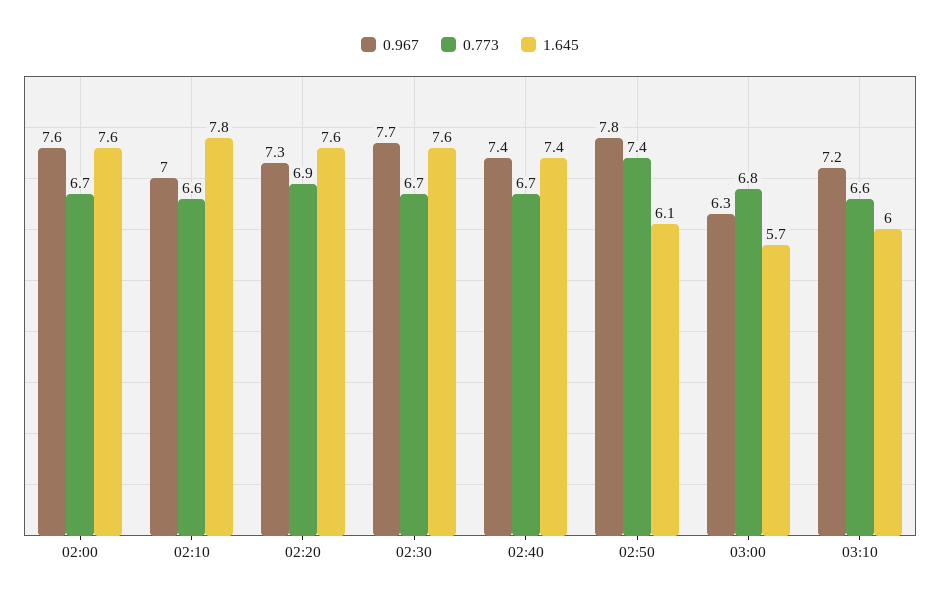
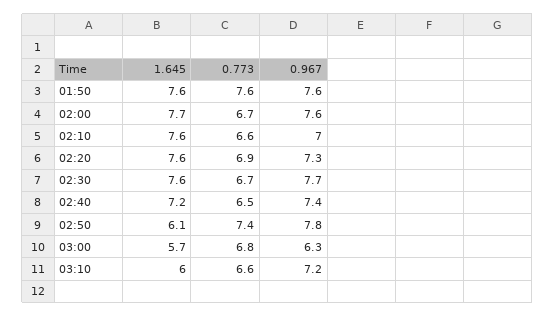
1.645, 02:00: 7.6 -> 7.7
1.645, 02:10: 7.8 -> 7.6
0.773, 02:40: 6.7 -> 6.5
1.645, 02:40: 7.4 -> 7.2
1.645, 01:50: none -> 7.6
0.773, 01:50: none -> 7.6
0.967, 01:50: none -> 7.6

